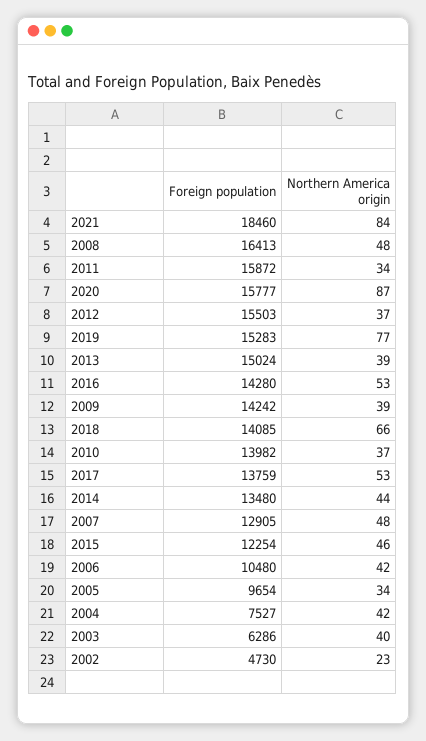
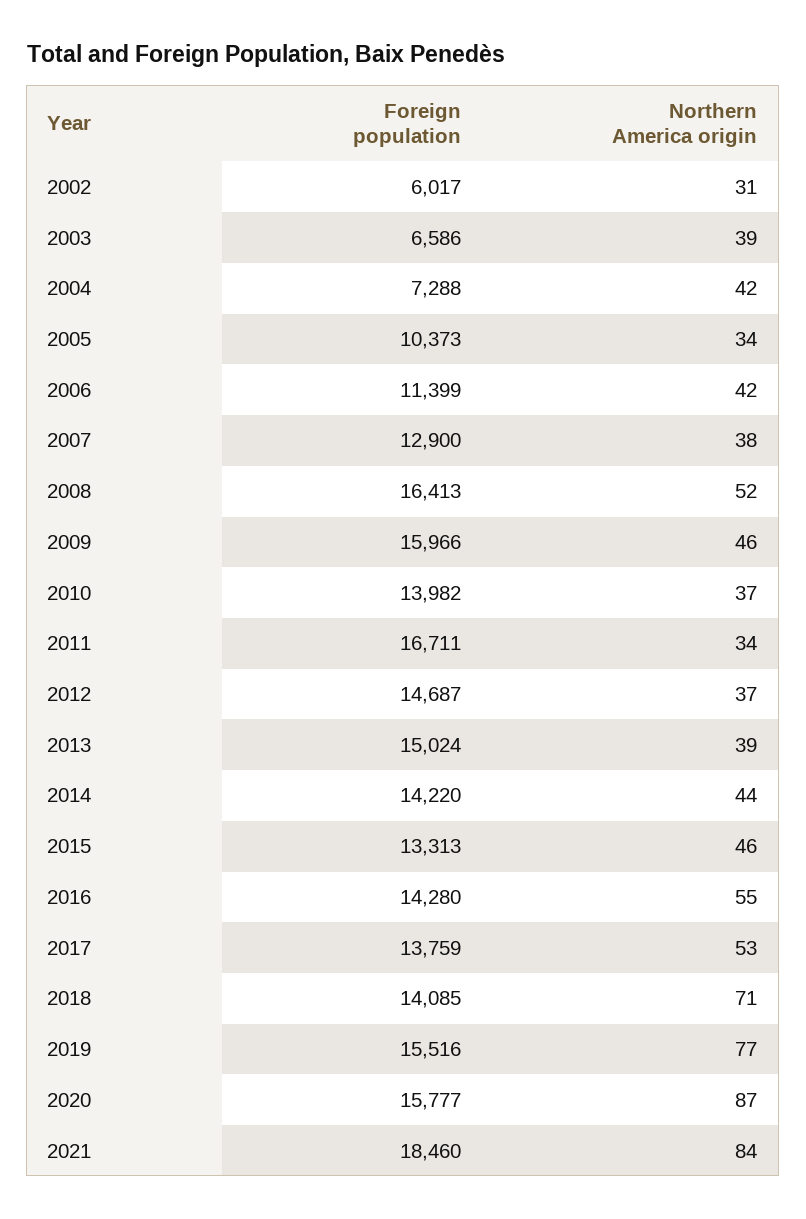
Northern America origin, 2008: 48 -> 52
Foreign population, 2011: 15872 -> 16711
Foreign population, 2012: 15503 -> 14687
Foreign population, 2019: 15283 -> 15516
Northern America origin, 2016: 53 -> 55
Foreign population, 2009: 14242 -> 15966
Northern America origin, 2009: 39 -> 46
Northern America origin, 2018: 66 -> 71
Foreign population, 2014: 13480 -> 14220
Foreign population, 2007: 12905 -> 12900
Northern America origin, 2007: 48 -> 38
Foreign population, 2015: 12254 -> 13313
Foreign population, 2006: 10480 -> 11399
Foreign population, 2005: 9654 -> 10373
Foreign population, 2004: 7527 -> 7288
Foreign population, 2003: 6286 -> 6586
Northern America origin, 2003: 40 -> 39
Foreign population, 2002: 4730 -> 6017
Northern America origin, 2002: 23 -> 31

